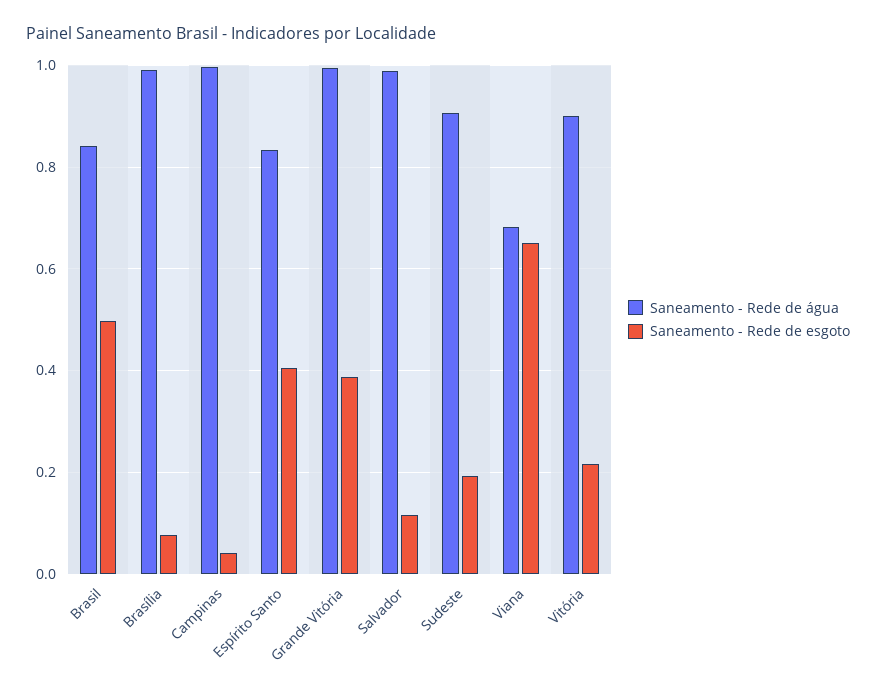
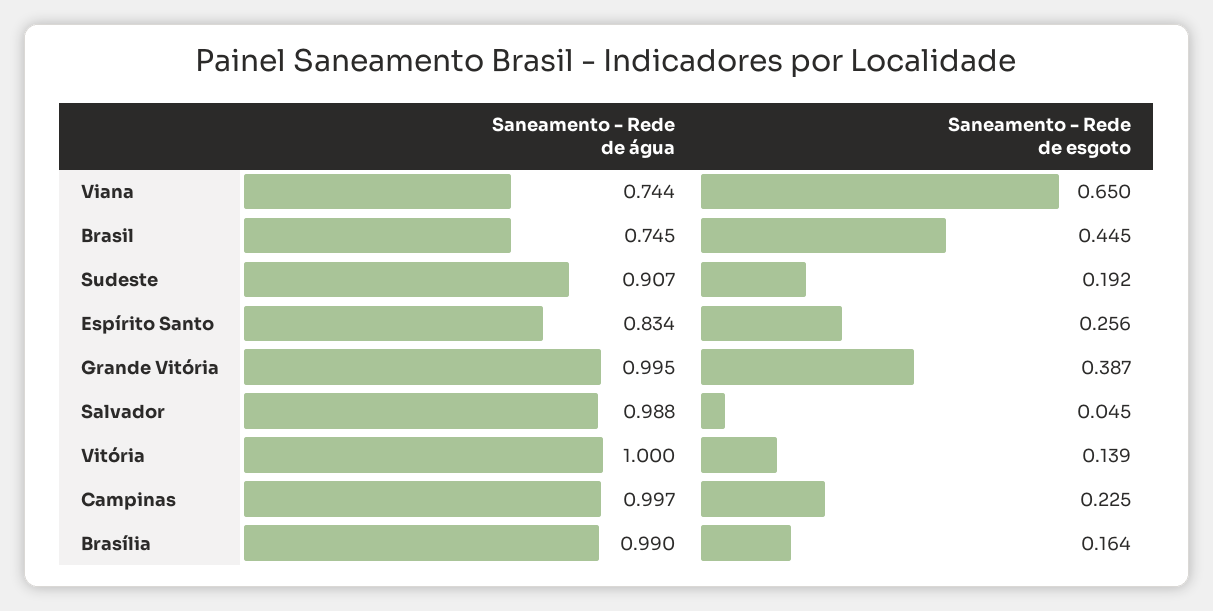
Saneamento - Rede de água, Brasil: 0.84 -> 0.745
Saneamento - Rede de esgoto, Brasil: 0.5 -> 0.445
Saneamento - Rede de esgoto, Brasília: 0.08 -> 0.164
Saneamento - Rede de esgoto, Campinas: 0.04 -> 0.225
Saneamento - Rede de esgoto, Espírito Santo: 0.4 -> 0.256
Saneamento - Rede de esgoto, Salvador: 0.12 -> 0.045
Saneamento - Rede de água, Viana: 0.68 -> 0.744
Saneamento - Rede de água, Vitória: 0.9 -> 1
Saneamento - Rede de esgoto, Vitória: 0.22 -> 0.139

